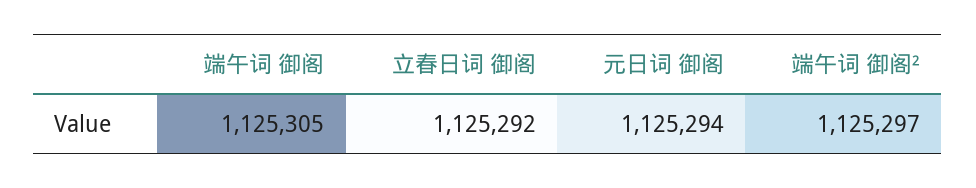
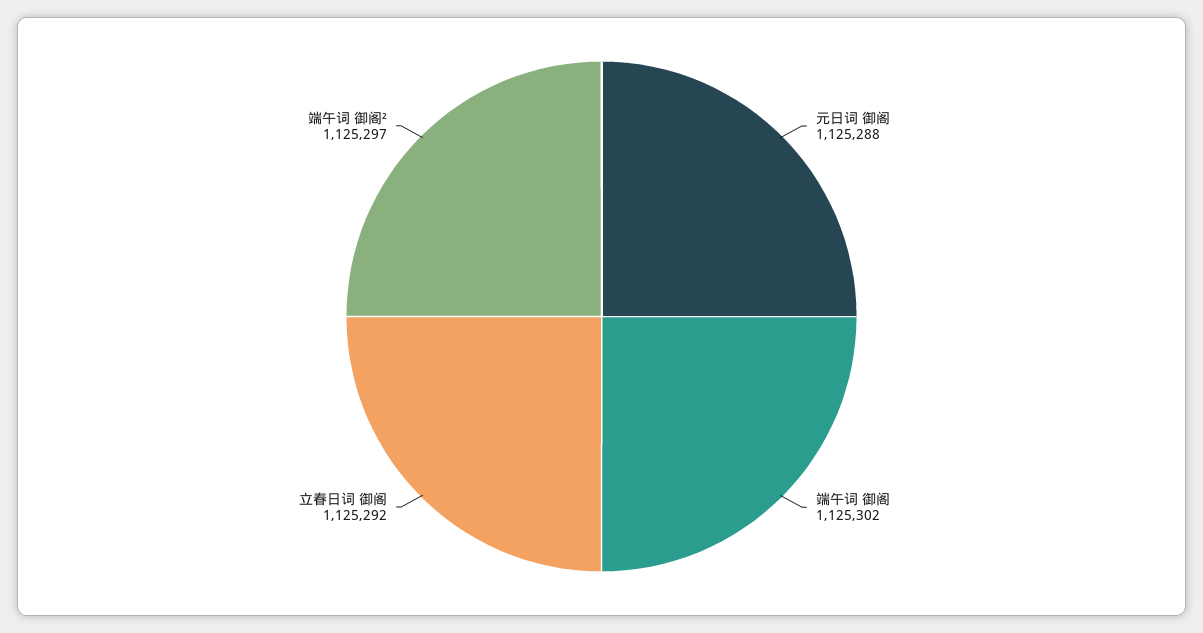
端午词 御阁: 1125305 -> 1125302
元日词 御阁: 1125294 -> 1125288

